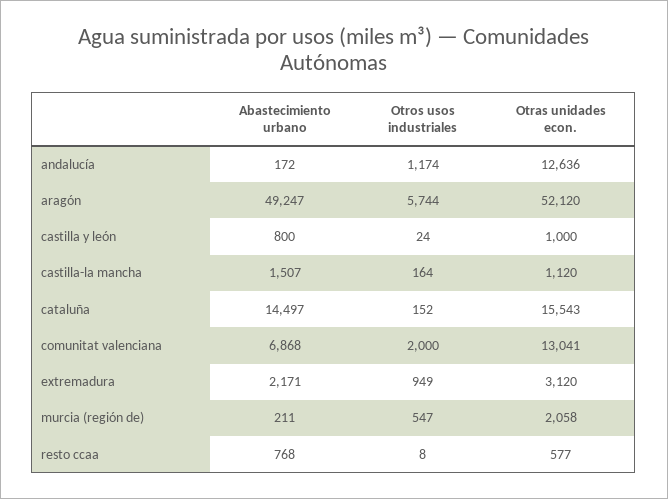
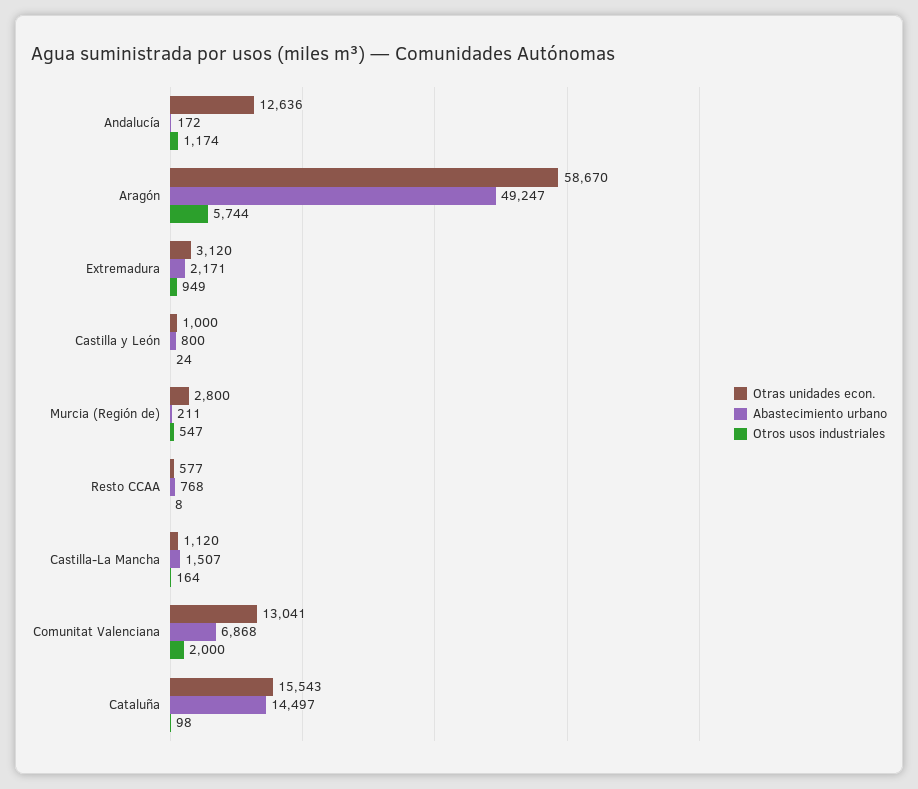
Otras unidades econ., aragón: 52120 -> 58670
Otros usos industriales, cataluña: 152 -> 98
Otras unidades econ., murcia (región de): 2058 -> 2800

